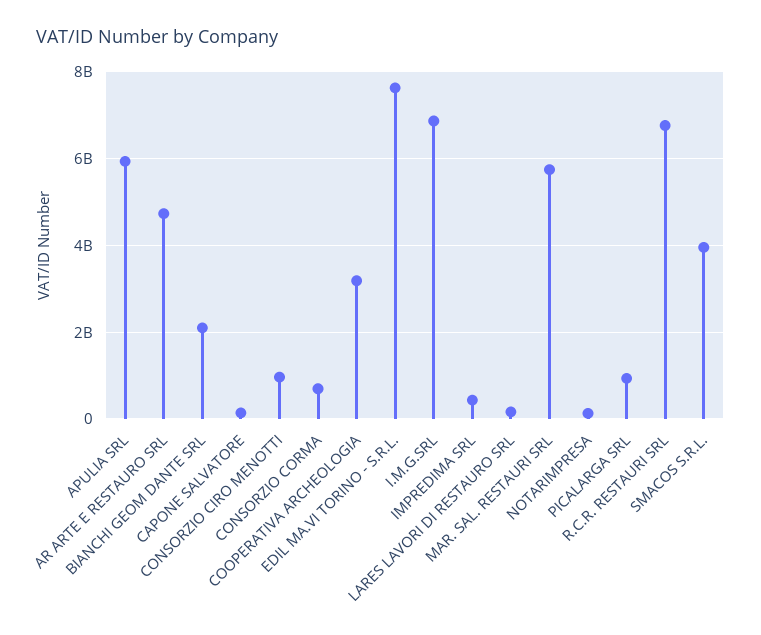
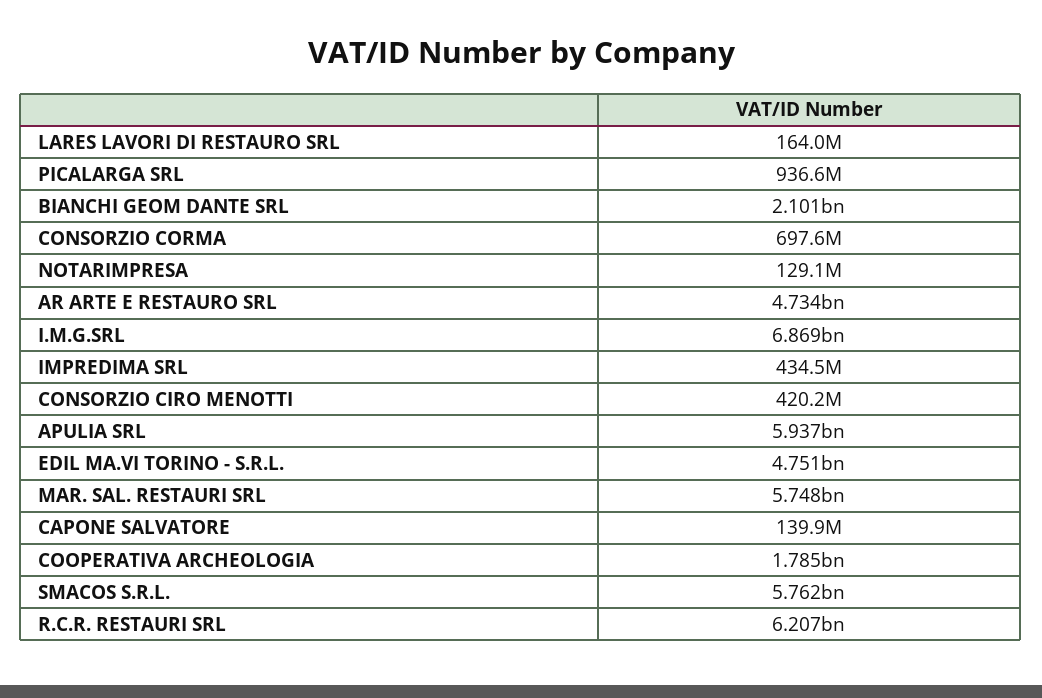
CONSORZIO CIRO MENOTTI: 1000000000 -> 420200000
COOPERATIVA ARCHEOLOGIA: 3200000000 -> 1785000000
EDIL MA.VI TORINO - S.R.L.: 7600000000 -> 4751000000
R.C.R. RESTAURI SRL: 6800000000 -> 6207000000
SMACOS S.R.L.: 4000000000 -> 5762000000

